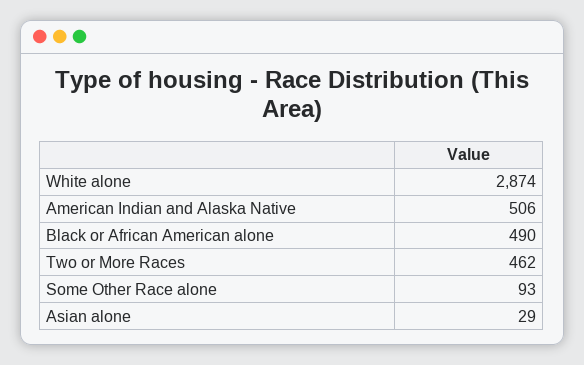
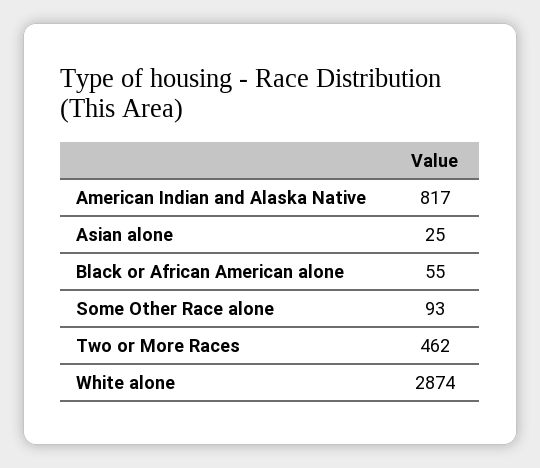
American Indian and Alaska Native: 506 -> 817
Black or African American alone: 490 -> 55
Asian alone: 29 -> 25

